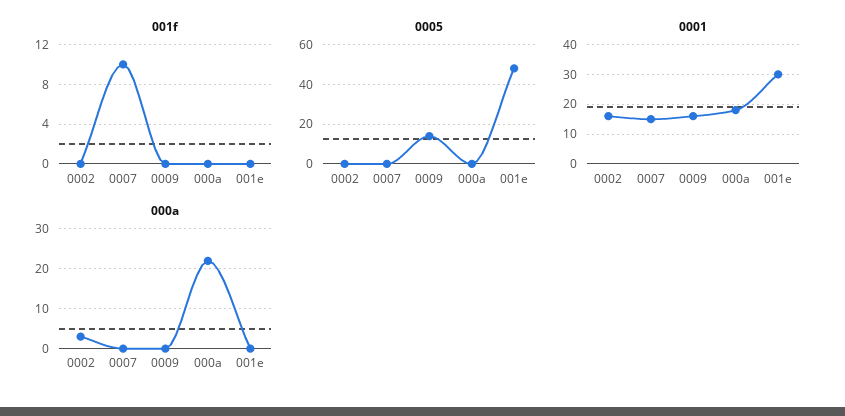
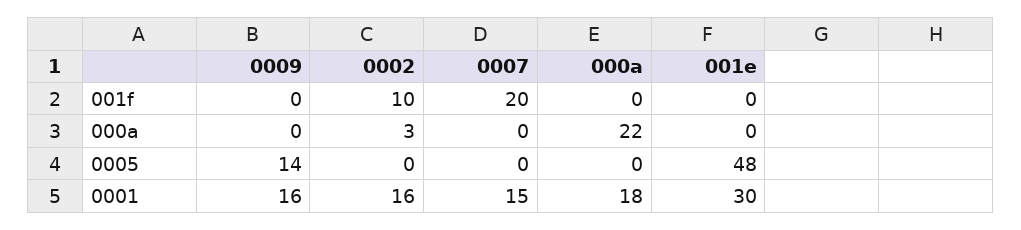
001f, 0002: 0 -> 10
001f, 0007: 10 -> 20

